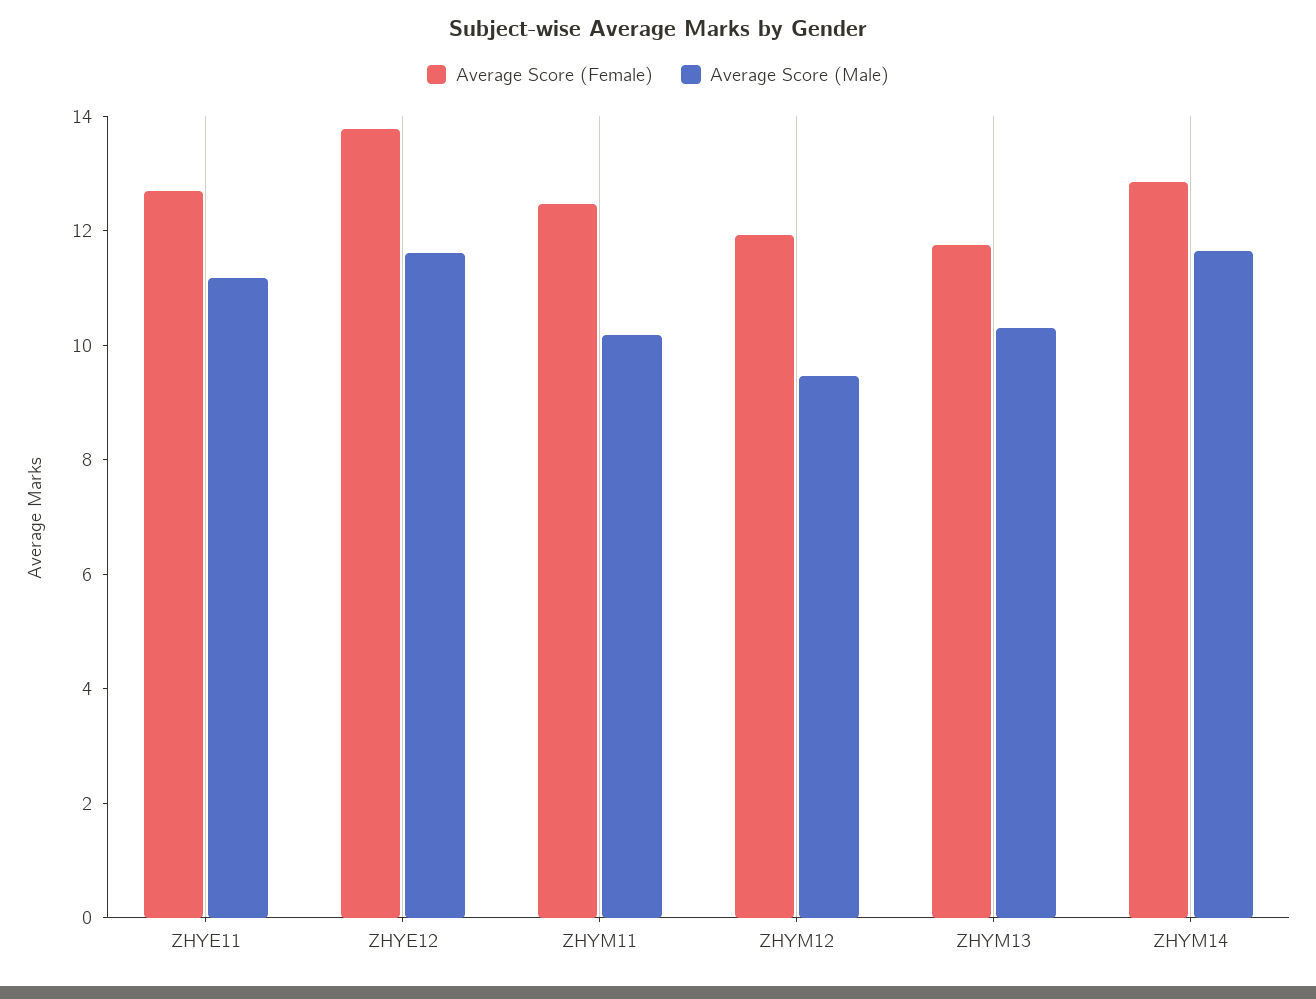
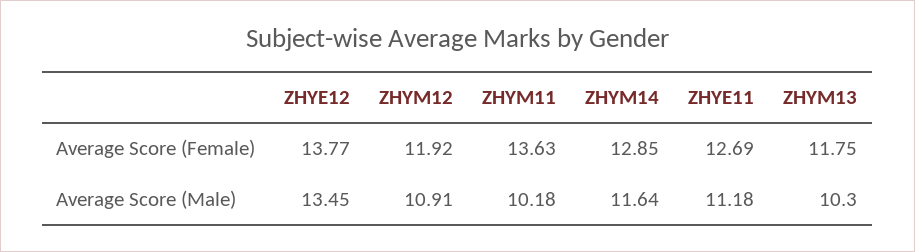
Average Score (Male), ZHYE12: 11.5 -> 13.45
Average Score (Female), ZHYM11: 12.5 -> 13.63
Average Score (Male), ZHYM12: 9.5 -> 10.91

